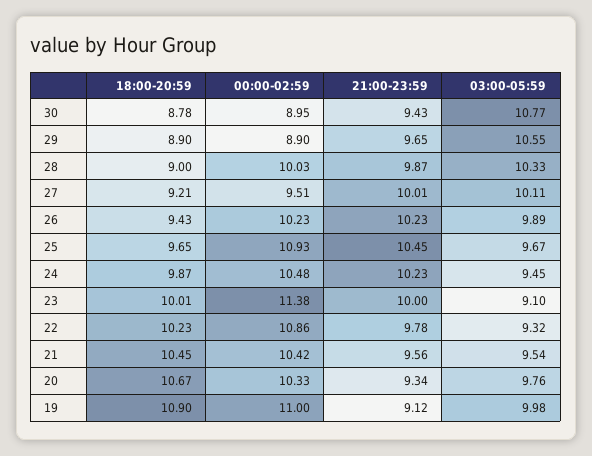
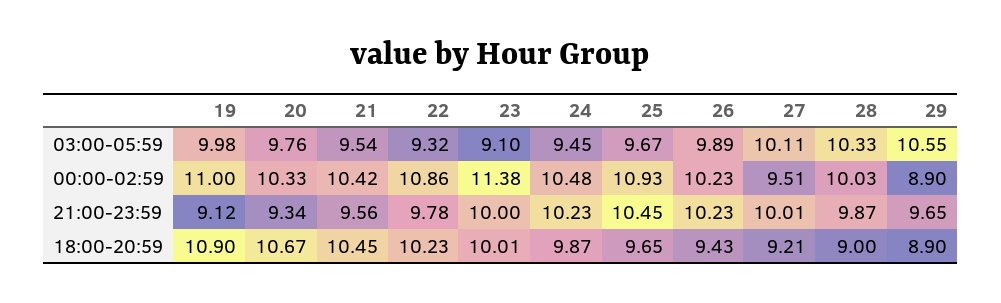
18:00-20:59, 30: 8.78 -> none
00:00-02:59, 30: 8.95 -> none
21:00-23:59, 30: 9.43 -> none
03:00-05:59, 30: 10.77 -> none

